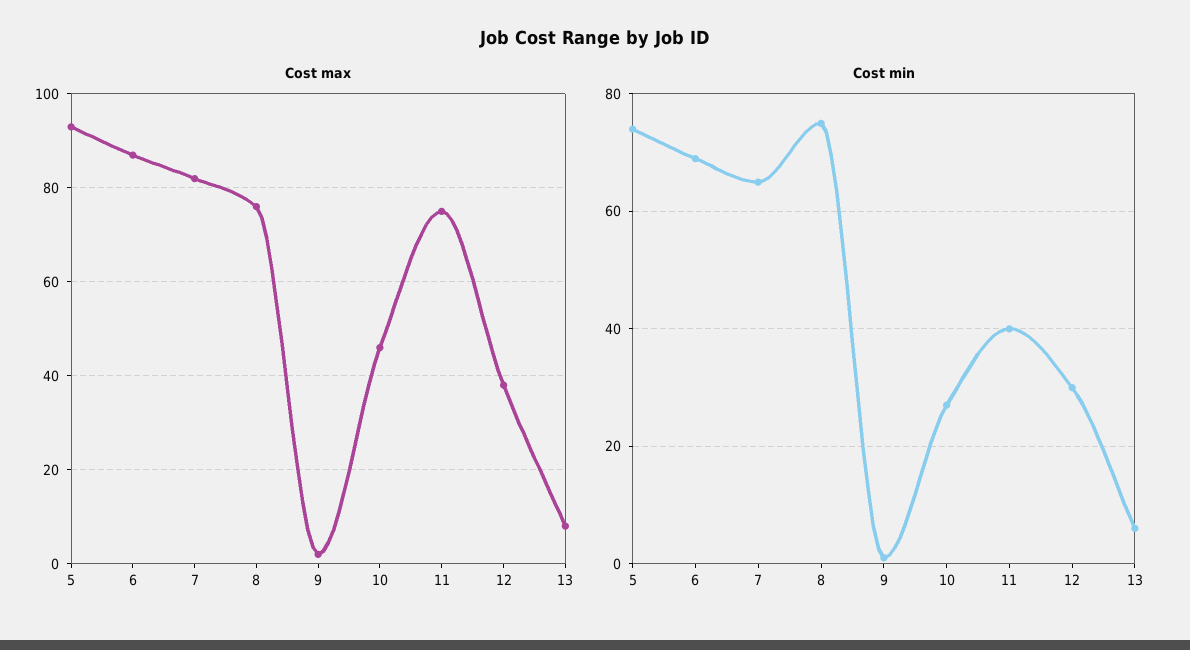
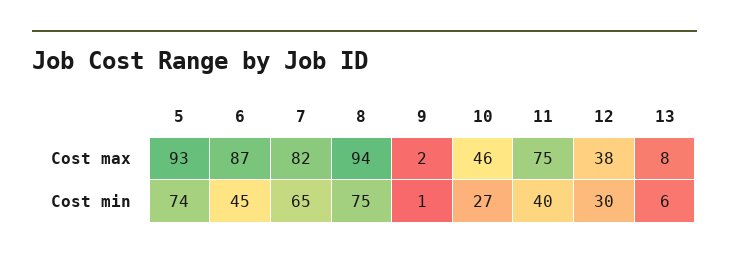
Cost max, 8: 75 -> 94
Cost min, 6: 70 -> 45

